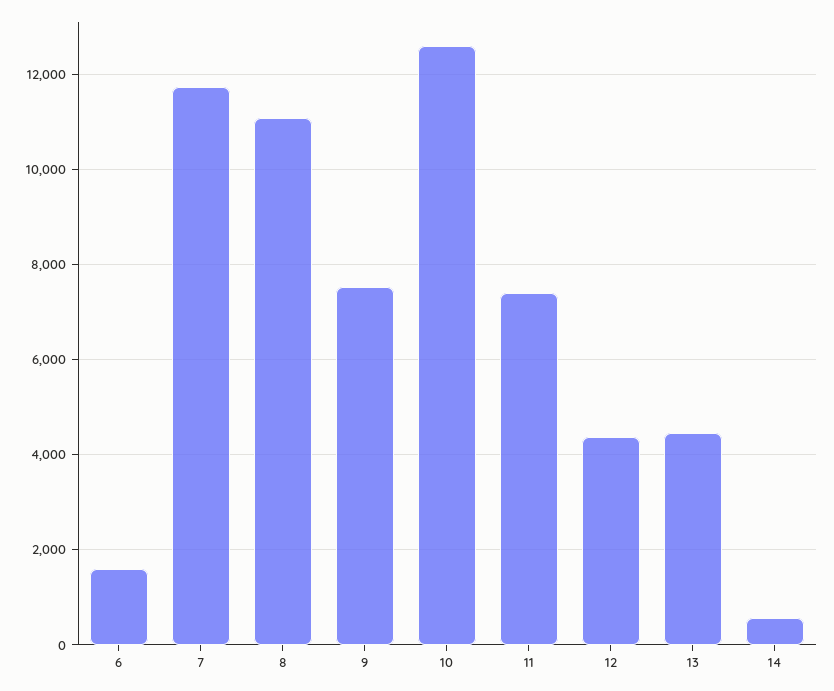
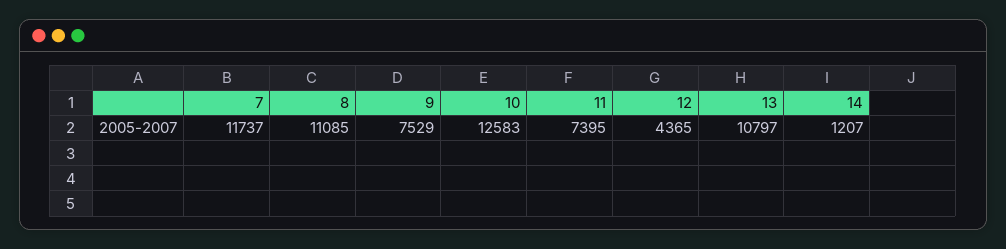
6: 1600 -> none
13: 4400 -> 10797
14: 600 -> 1207

